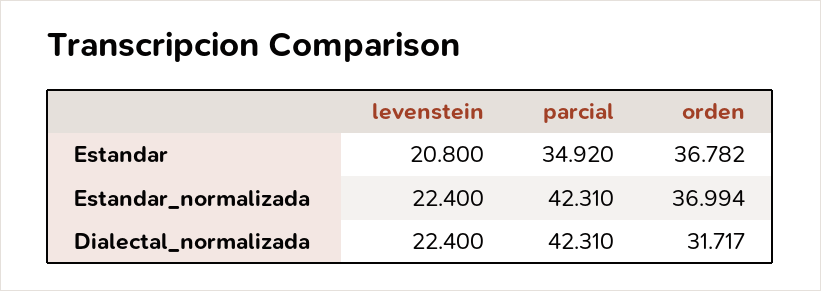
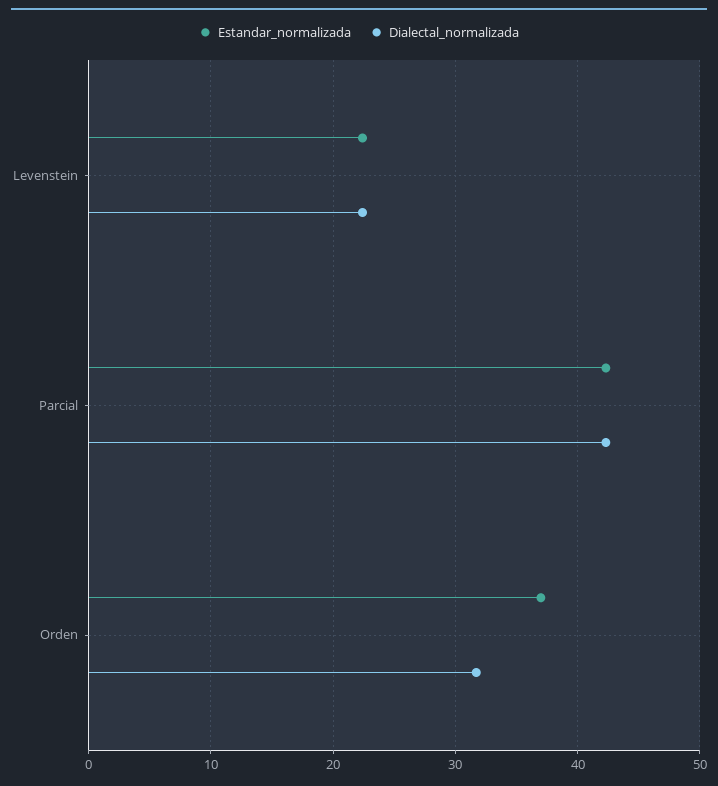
Estandar, levenstein: 20.8 -> none
Estandar, parcial: 34.92 -> none
Estandar, orden: 36.782 -> none

